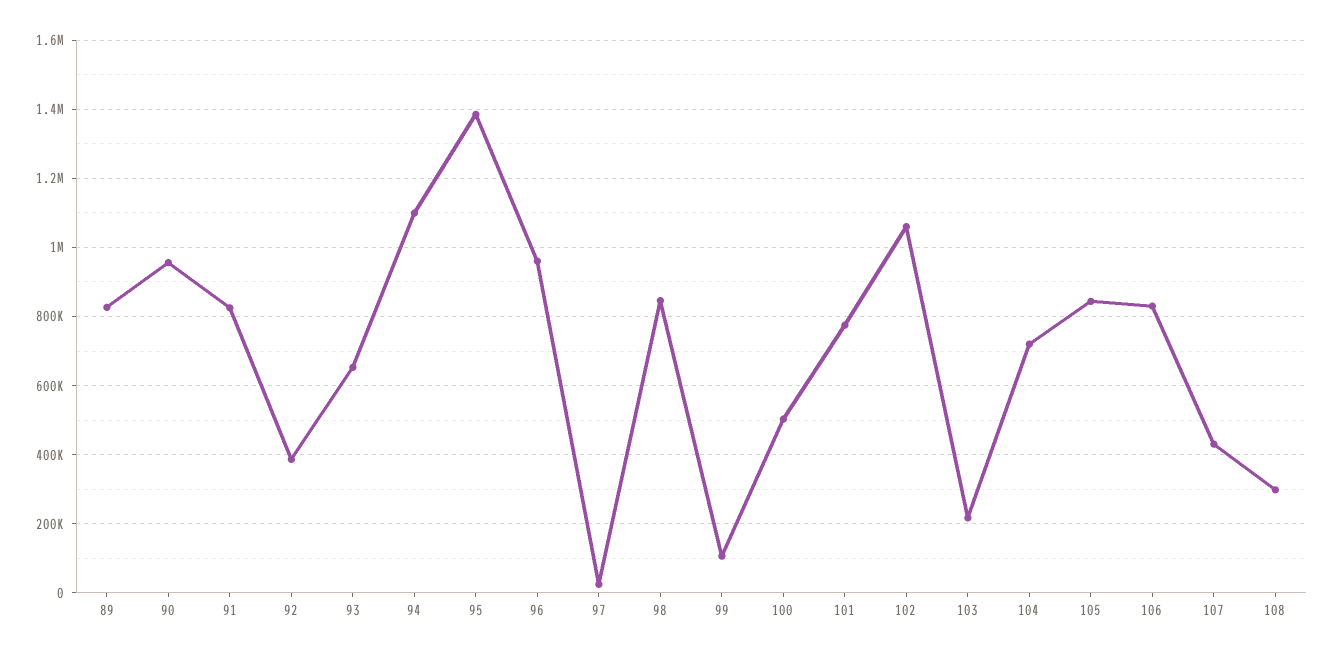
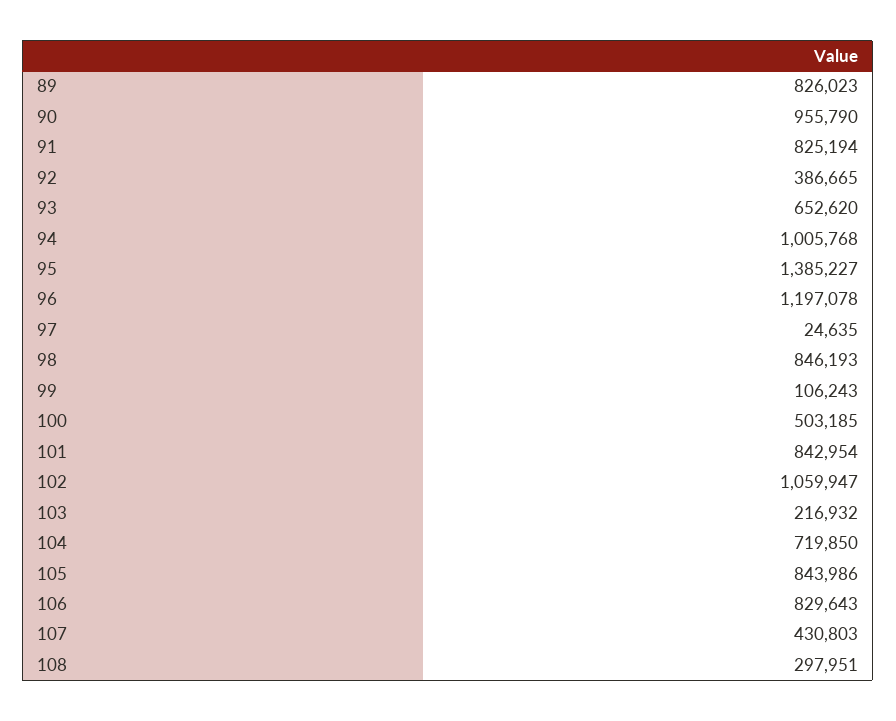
94: 1100000 -> 1005768
96: 960000 -> 1197078
101: 780000 -> 842954

